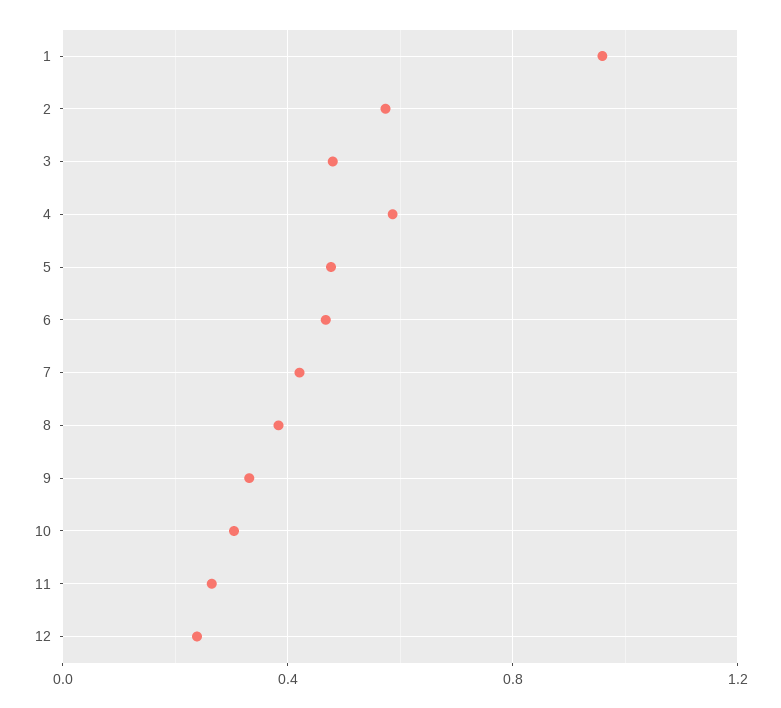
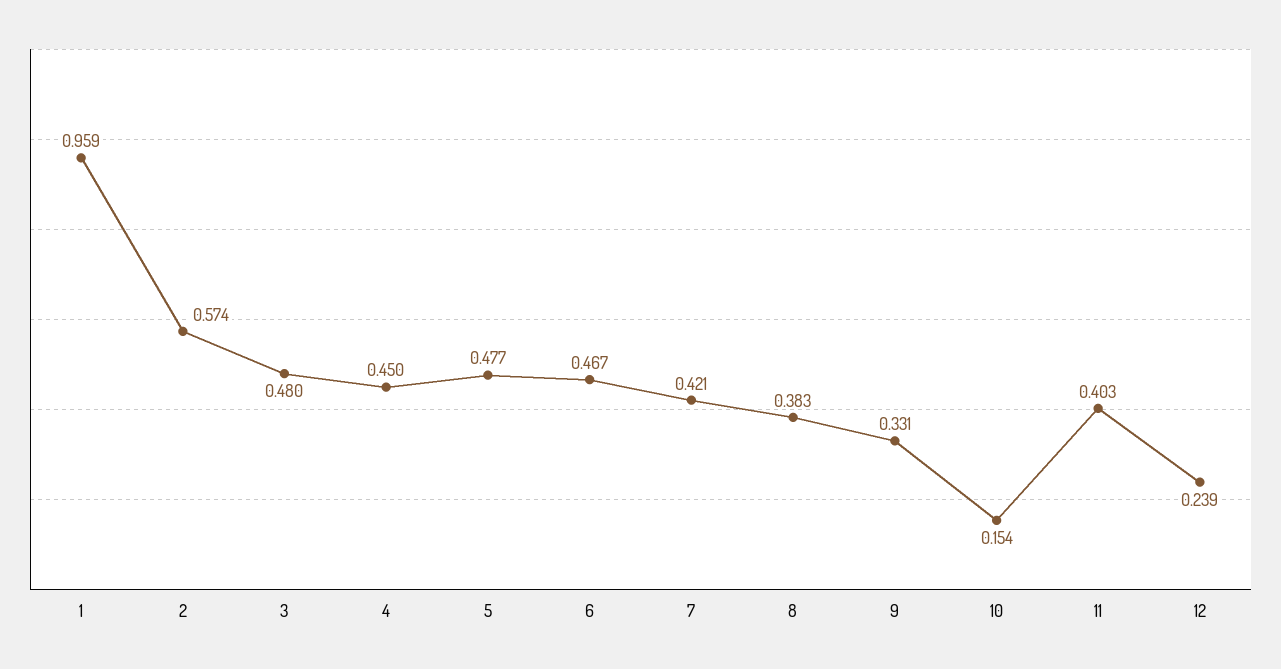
4: 0.6 -> 0.45
10: 0.3 -> 0.154
11: 0.25 -> 0.403

